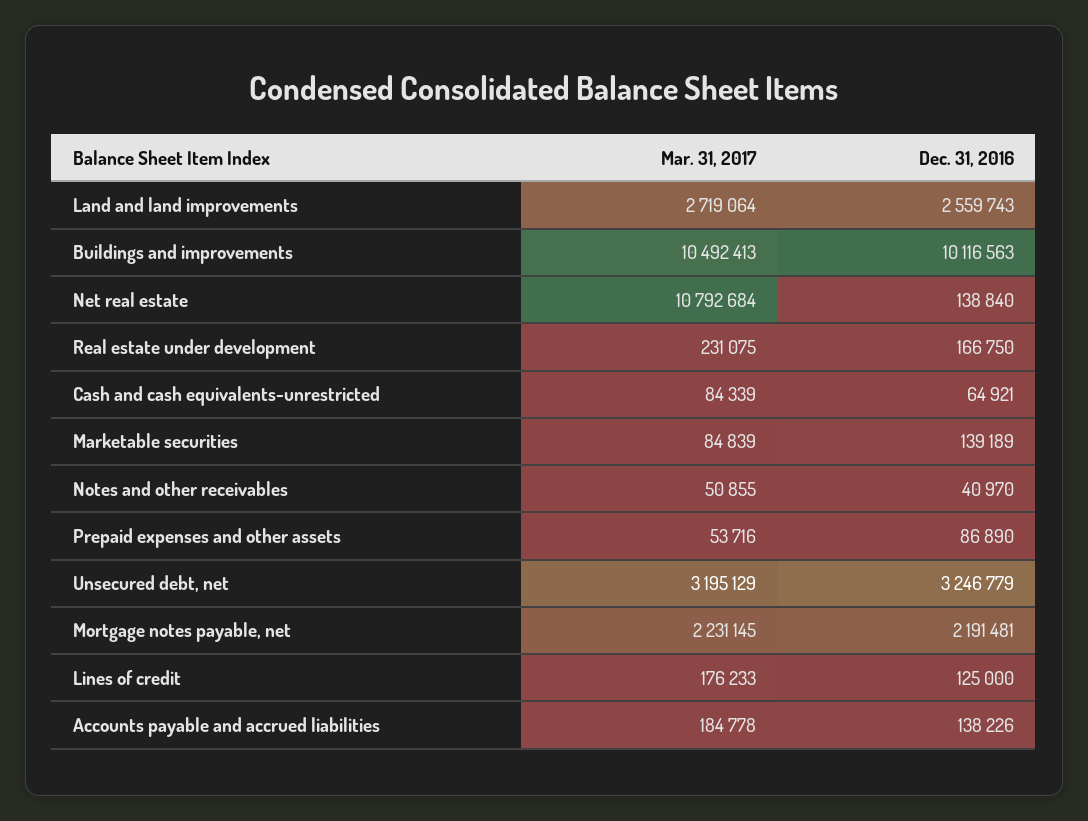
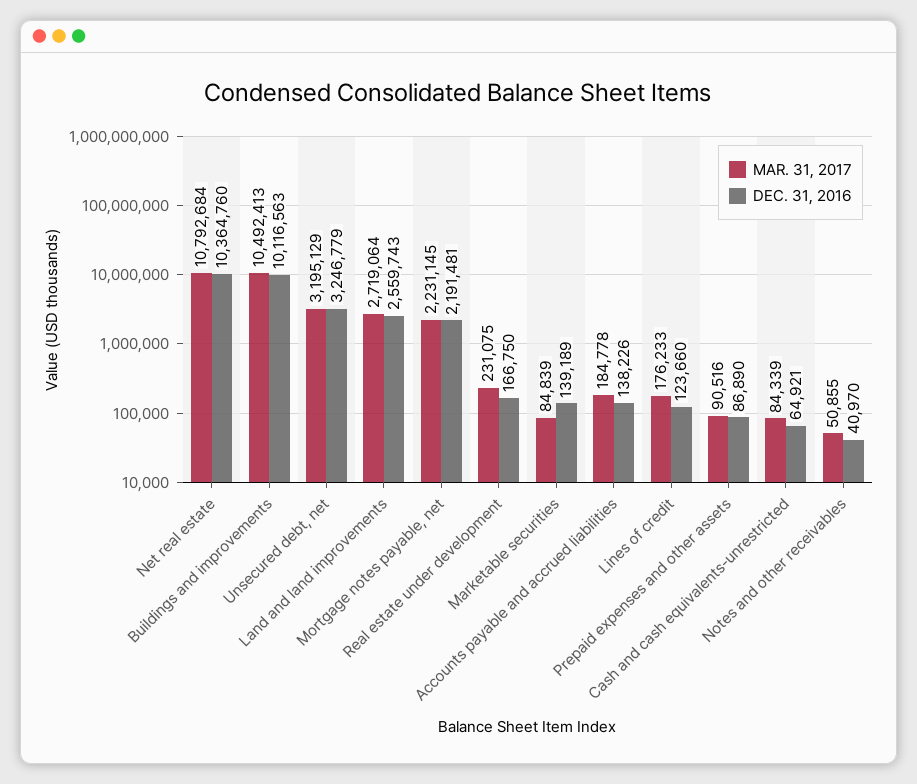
Dec. 31, 2016, Net real estate: 138840 -> 10364760
Mar. 31, 2017, Prepaid expenses and other assets: 53716 -> 90516
Dec. 31, 2016, Lines of credit: 125000 -> 123660

